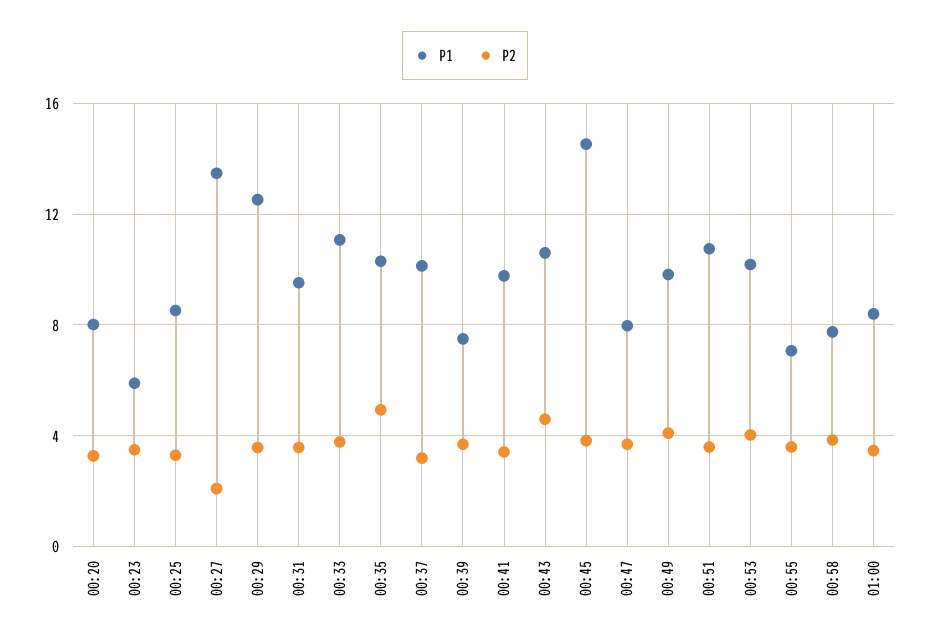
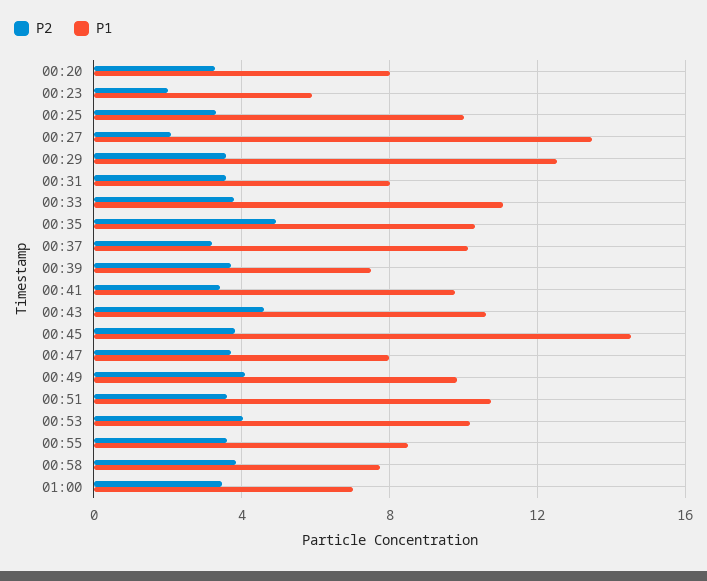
P2, 00:23: 3.5 -> 2
P1, 00:25: 8.5 -> 10
P1, 00:31: 9.5 -> 8
P1, 00:55: 7 -> 8.5
P1, 01:00: 8.5 -> 7

